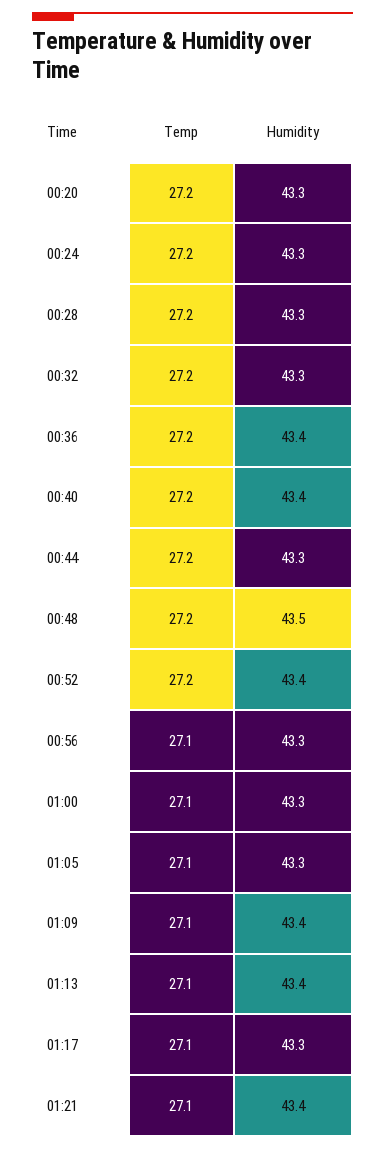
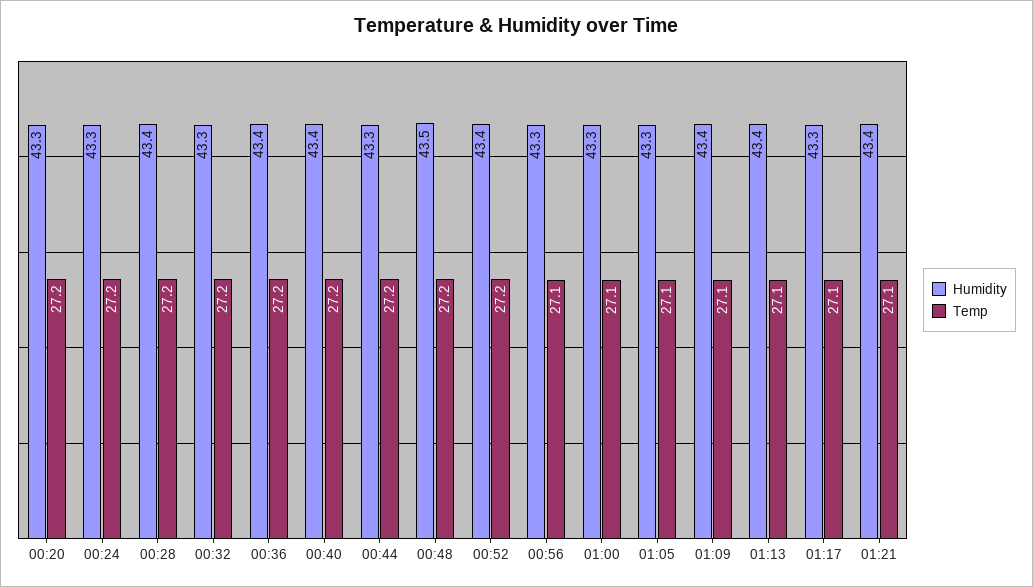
Humidity, 00:28: 43.3 -> 43.4

